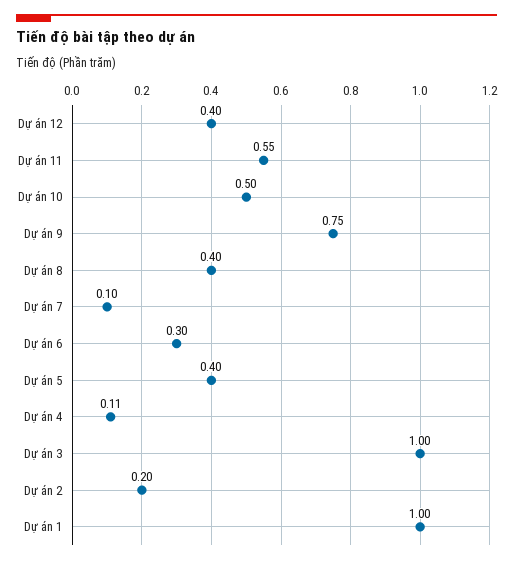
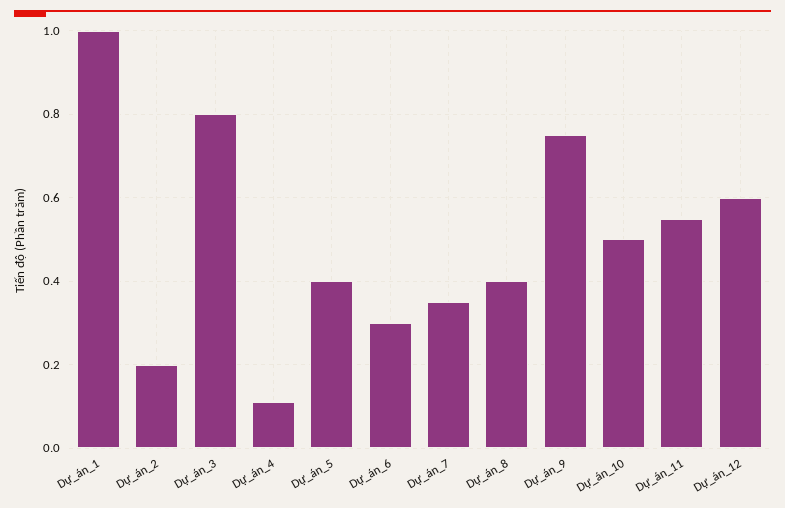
Dự án 12: 0.4 -> 0.6
Dự án 7: 0.1 -> 0.35
Dự án 3: 1 -> 0.8

